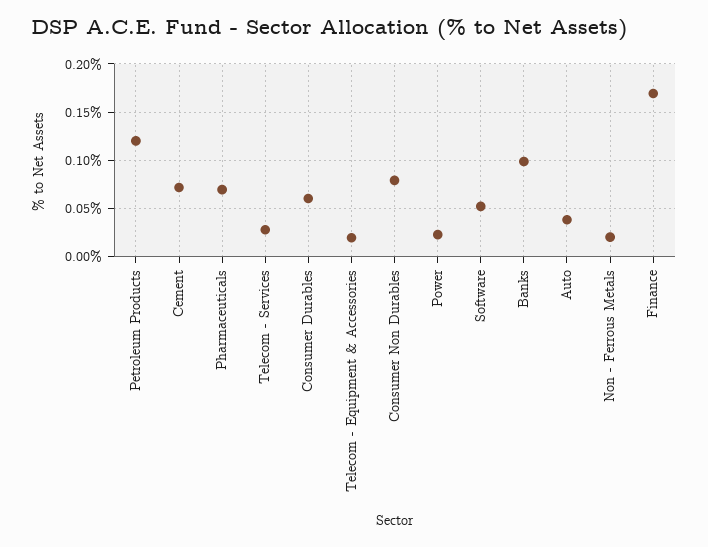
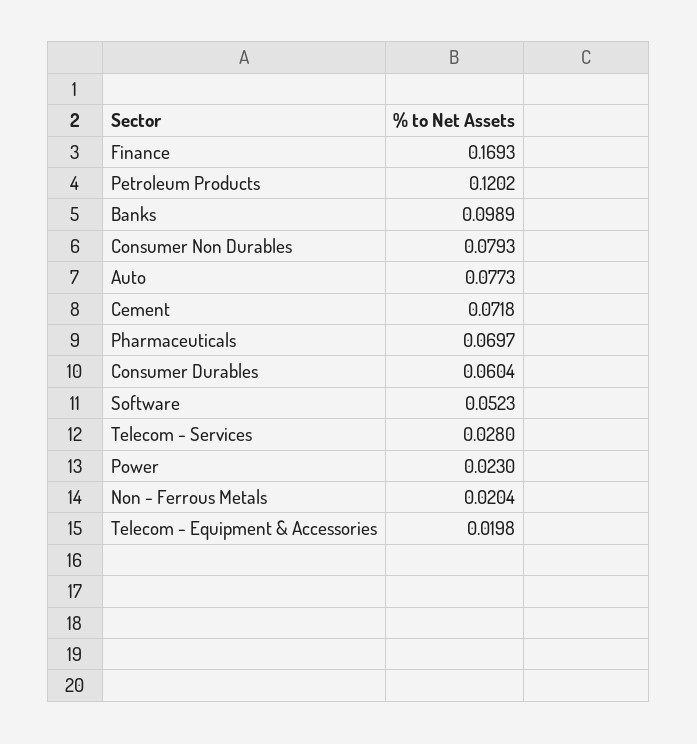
Auto: 0.04 -> 0.0773

